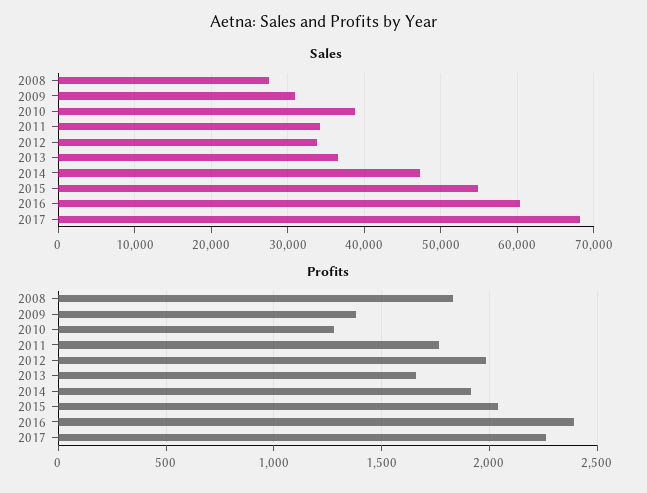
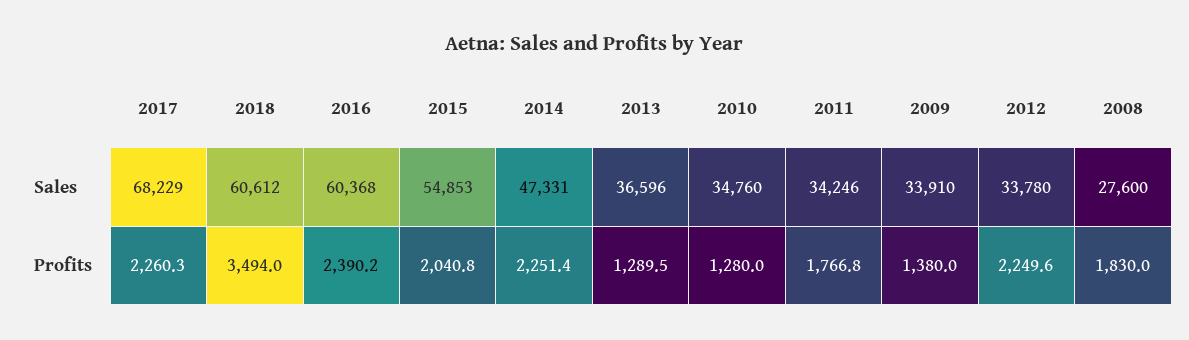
Sales, 2009: 31000 -> 33910
Sales, 2010: 39000 -> 34760
Profits, 2012: 2000 -> 2249.6
Profits, 2013: 1650 -> 1289.5
Profits, 2014: 1900 -> 2251.4
Sales, 2018: none -> 60612
Profits, 2018: none -> 3494

